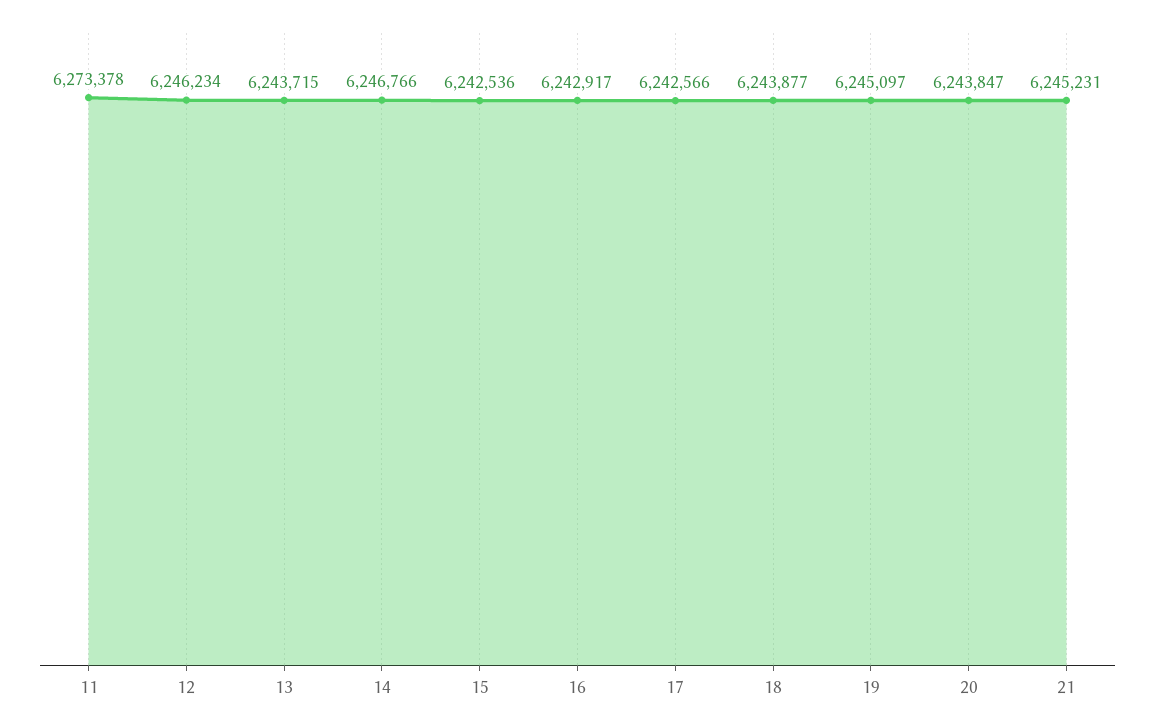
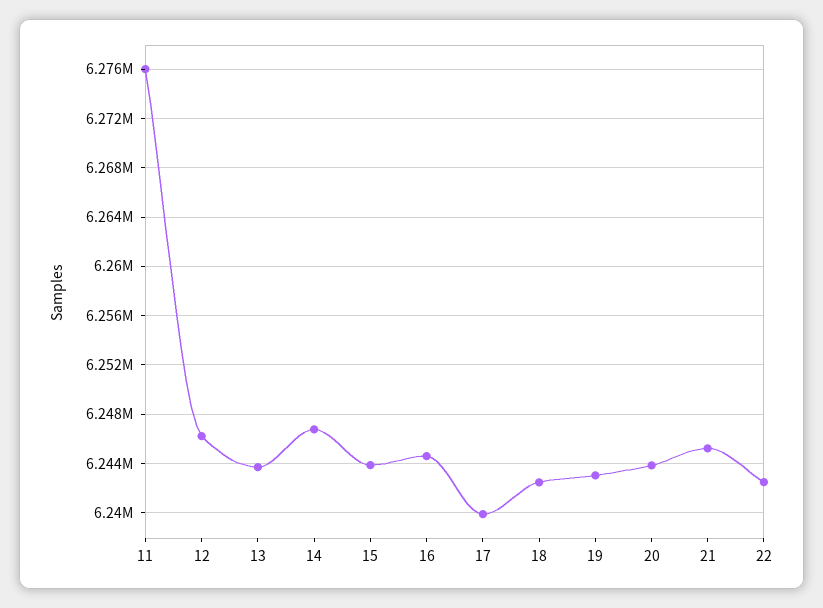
11: 6273378 -> 6276000
15: 6242536 -> 6244000
16: 6242917 -> 6244500
17: 6242566 -> 6240000
18: 6243877 -> 6242500
19: 6245097 -> 6243000
22: none -> 6242500

